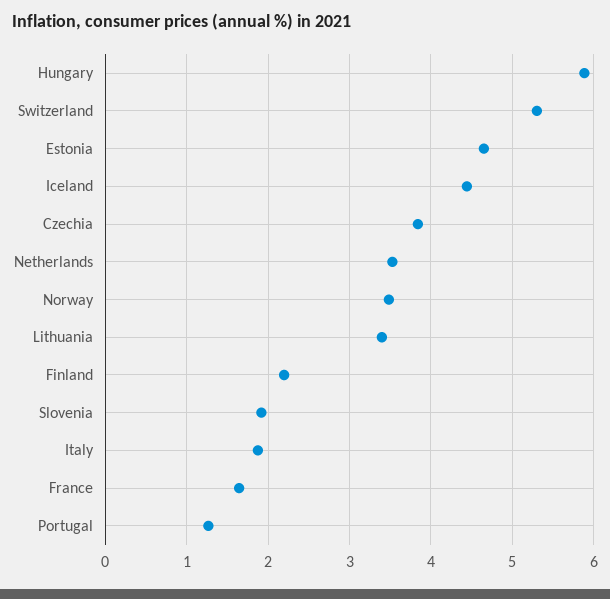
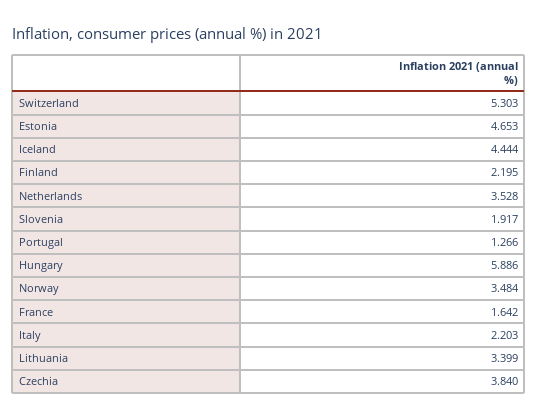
Italy: 1.9 -> 2.203

